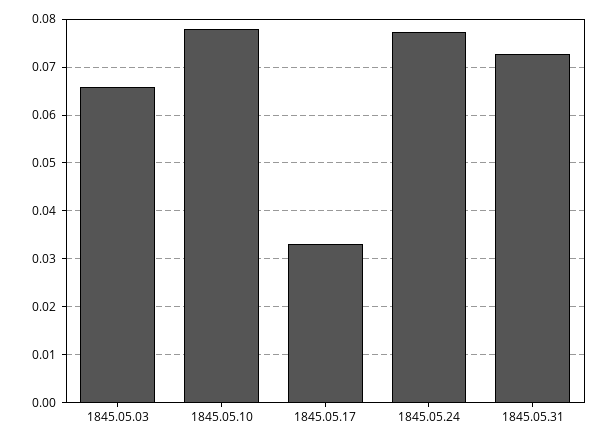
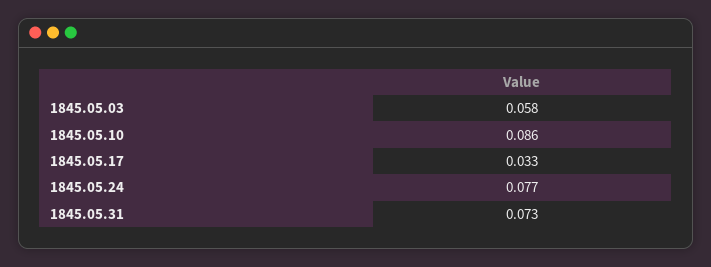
1845.05.03: 0.066 -> 0.058
1845.05.10: 0.078 -> 0.086

